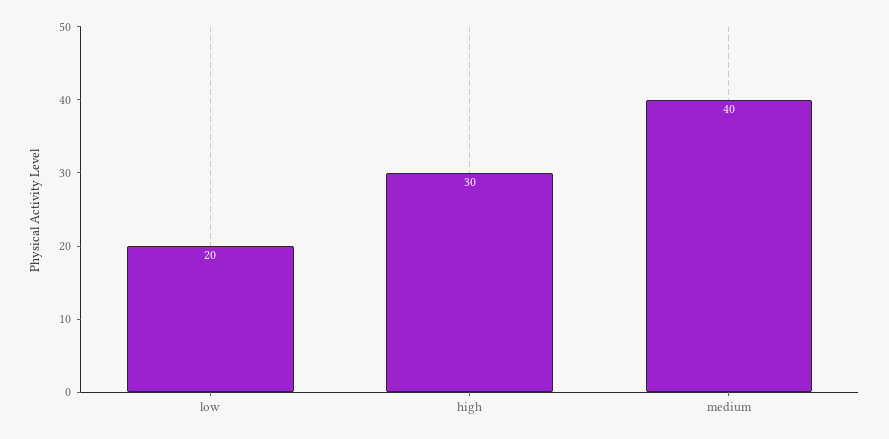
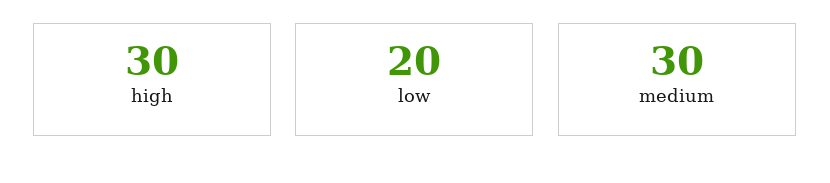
medium: 40 -> 30

